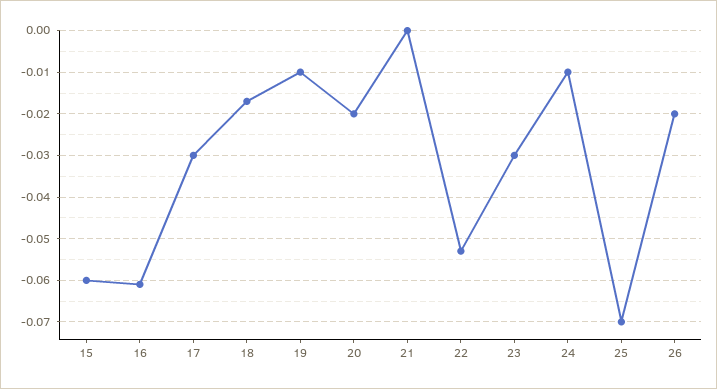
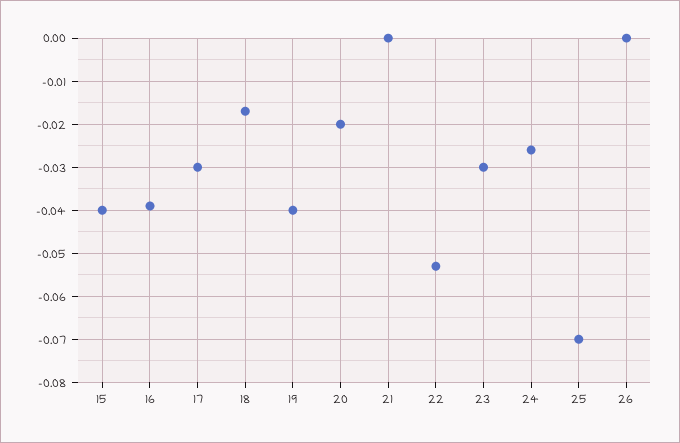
15: -0.06 -> -0.04
16: -0.06 -> -0.04
19: -0.01 -> -0.04
24: -0.01 -> -0.025
26: -0.02 -> 0

